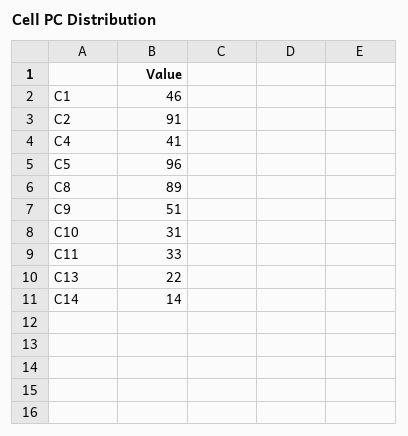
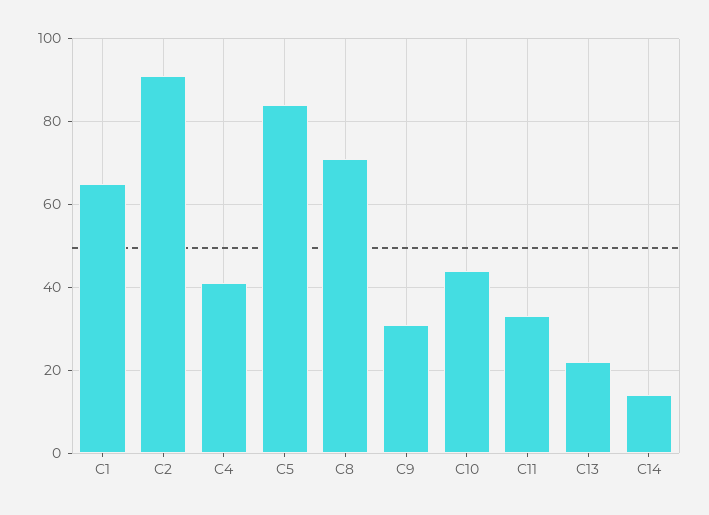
C1: 46 -> 65
C5: 96 -> 85
C8: 89 -> 70
C9: 51 -> 30
C10: 31 -> 45

